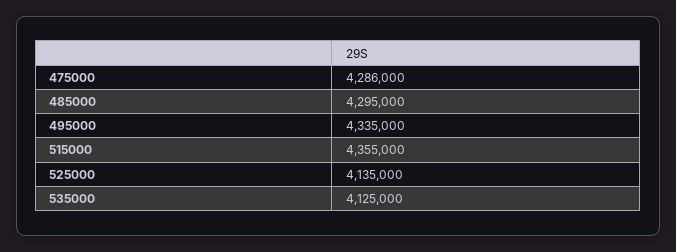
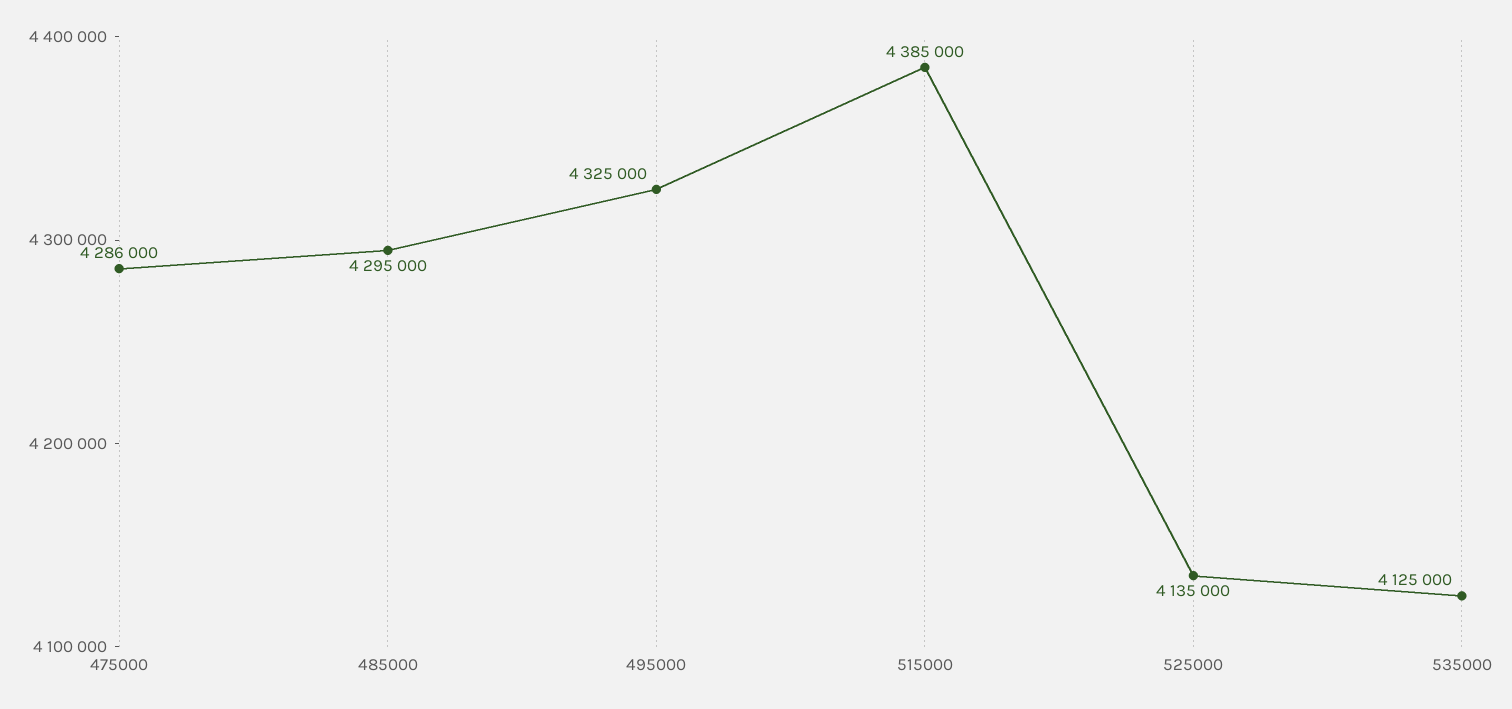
495000: 4335000 -> 4325000
515000: 4355000 -> 4385000

